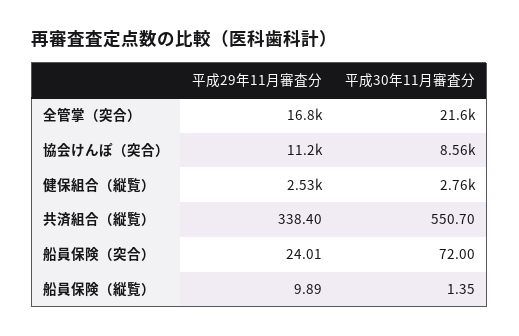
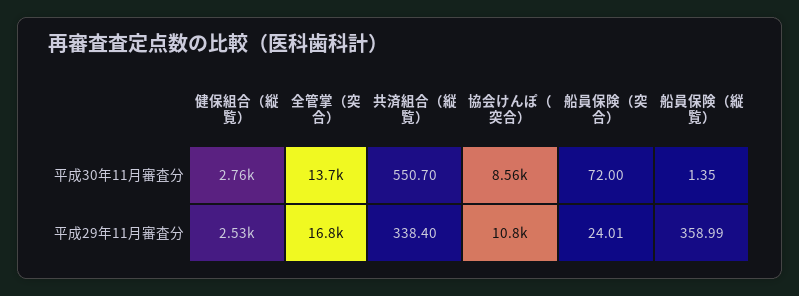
平成30年11月審査分, 全管掌（突合）: 21600 -> 13700
平成29年11月審査分, 協会けんぽ（突合）: 11200 -> 10800
平成29年11月審査分, 船員保険（縦覧）: 9.89 -> 358.99

